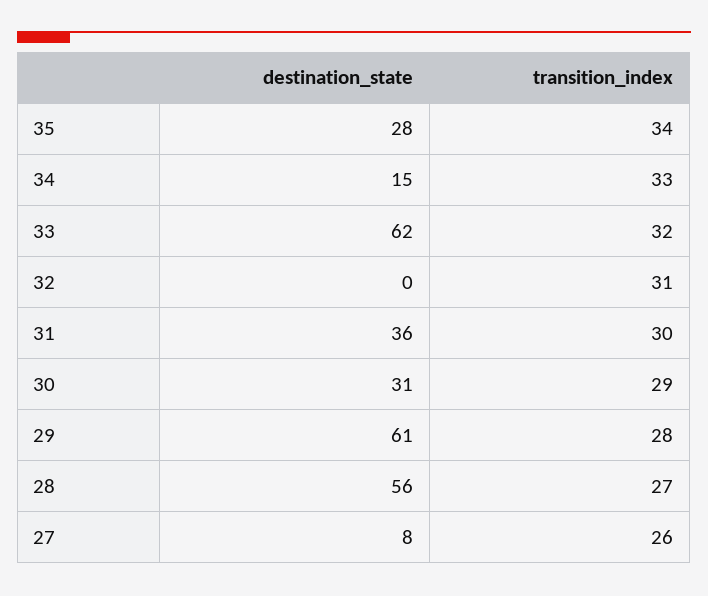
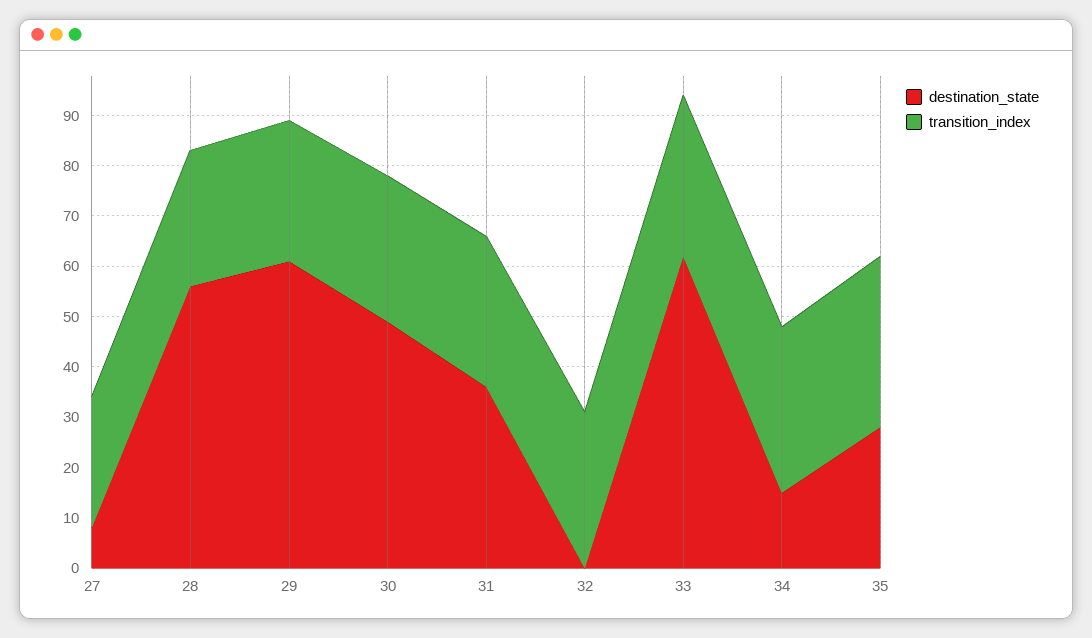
destination_state, 30: 31 -> 50

